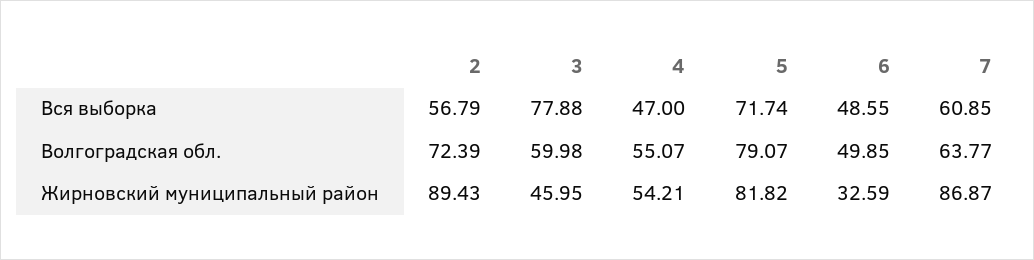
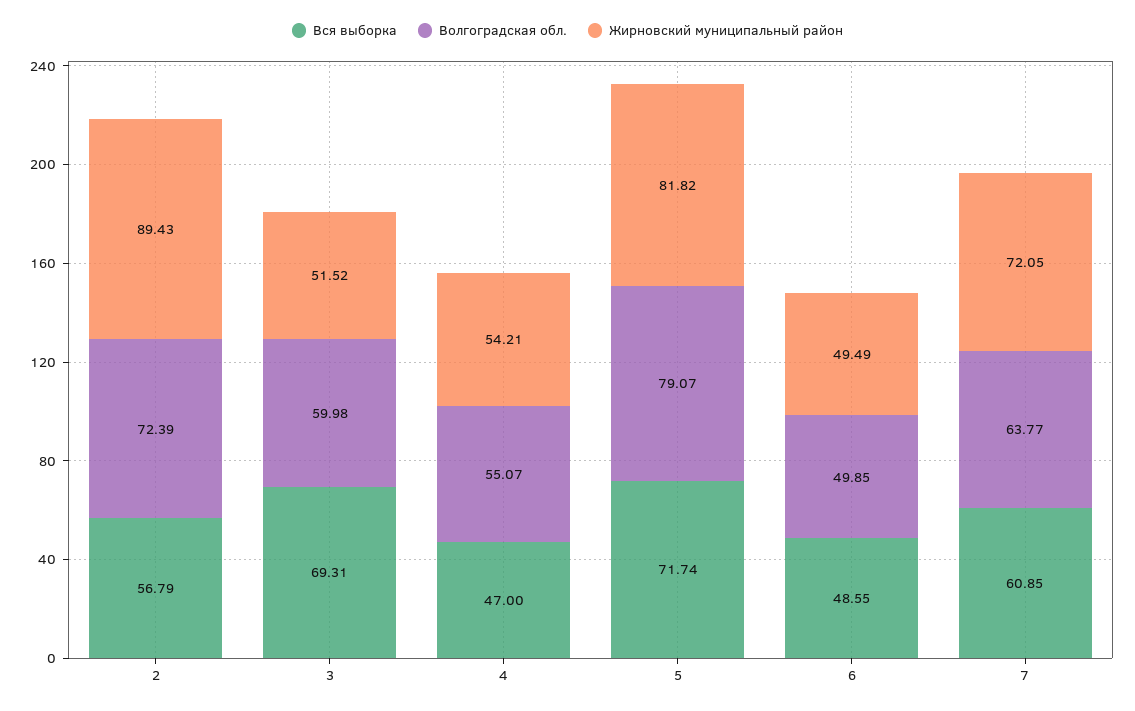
Вся выборка, 3: 77.88 -> 69.31
Жирновский муниципальный район, 3: 45.95 -> 51.52
Жирновский муниципальный район, 6: 32.59 -> 49.49
Жирновский муниципальный район, 7: 86.87 -> 72.05

